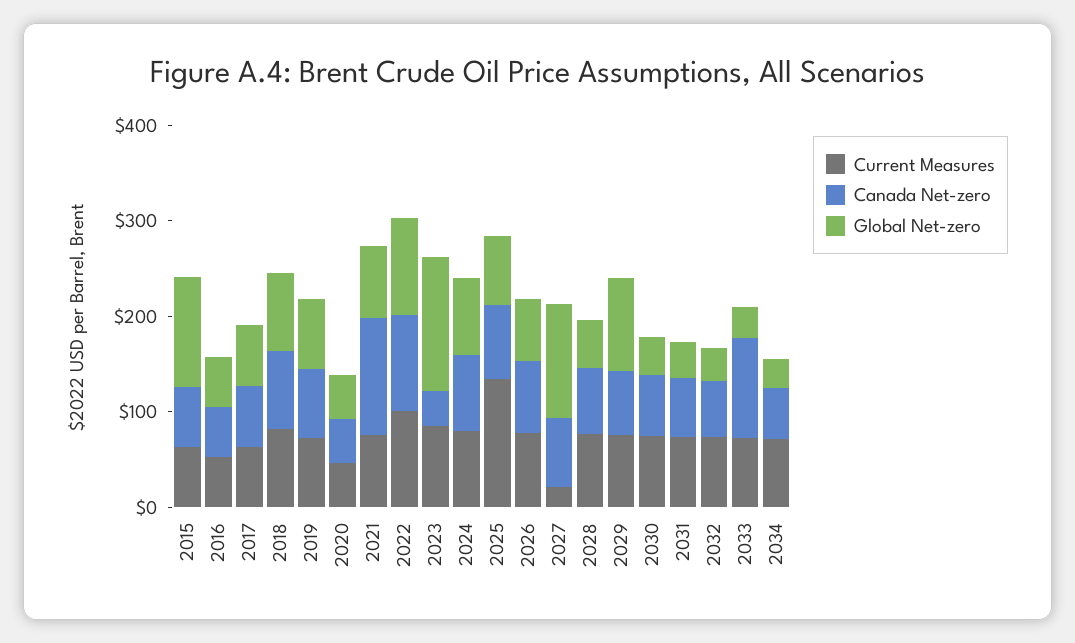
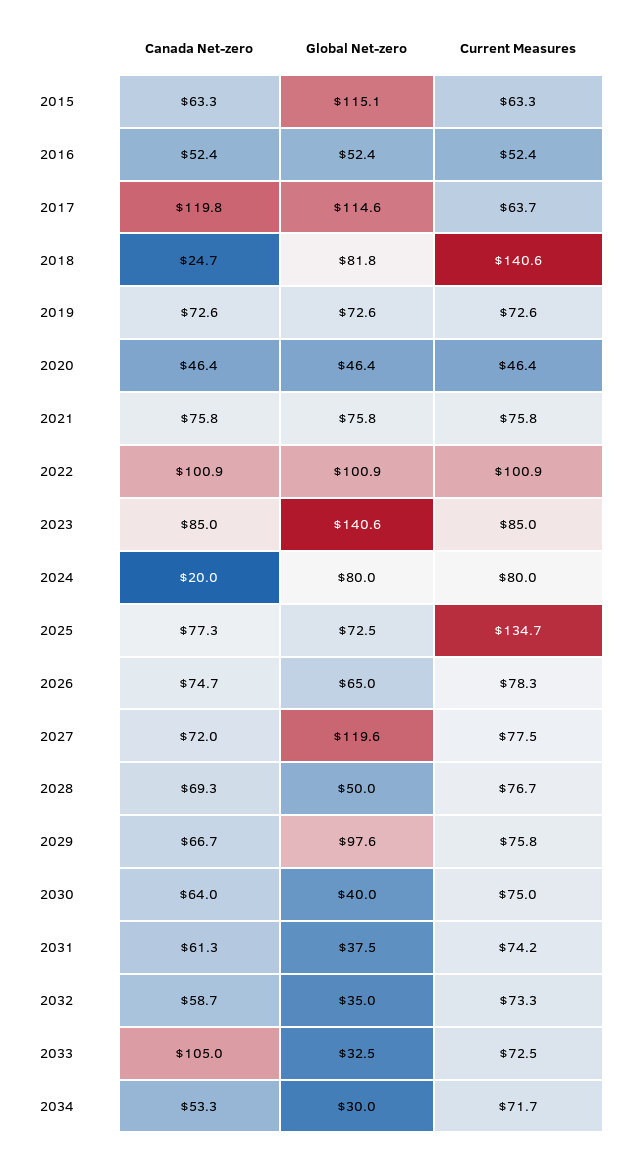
Canada Net-zero, 2017: 60 -> 119.8
Global Net-zero, 2017: 60 -> 114.6
Current Measures, 2018: 80 -> 140.6
Canada Net-zero, 2018: 80 -> 24.7
Canada Net-zero, 2021: 120 -> 75.8
Canada Net-zero, 2023: 40 -> 85
Canada Net-zero, 2024: 80 -> 20
Current Measures, 2027: 20 -> 77.5

